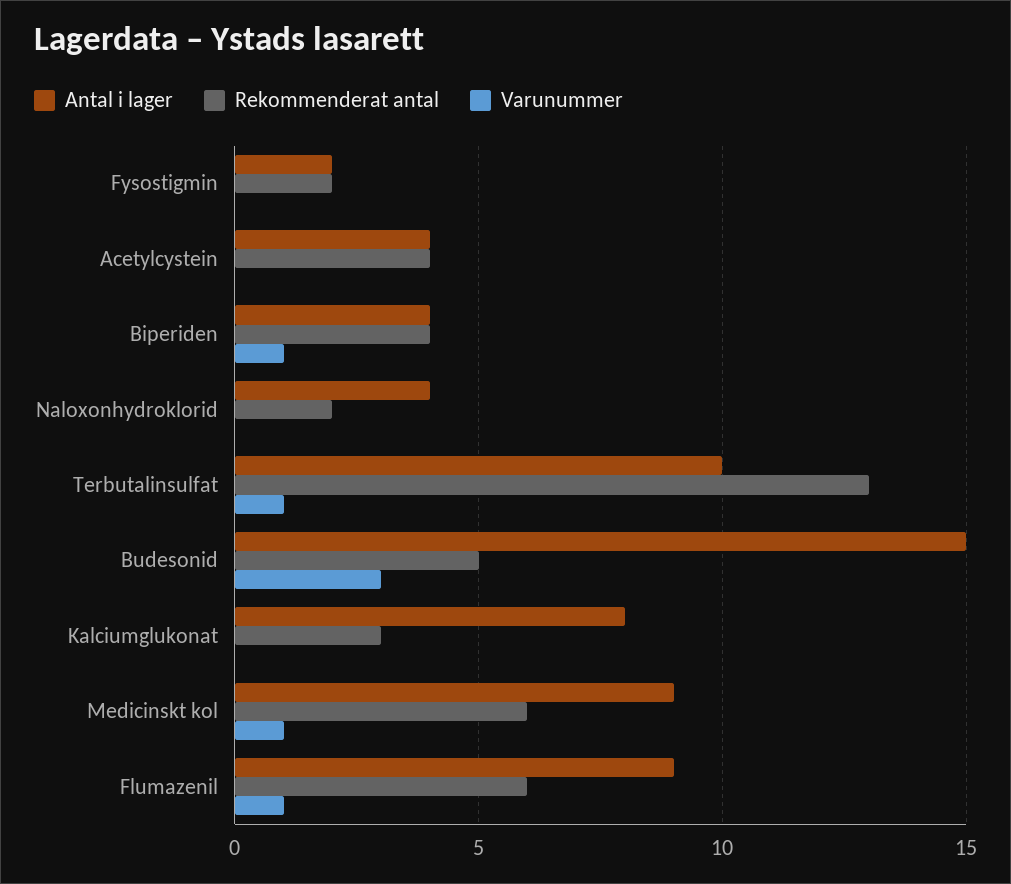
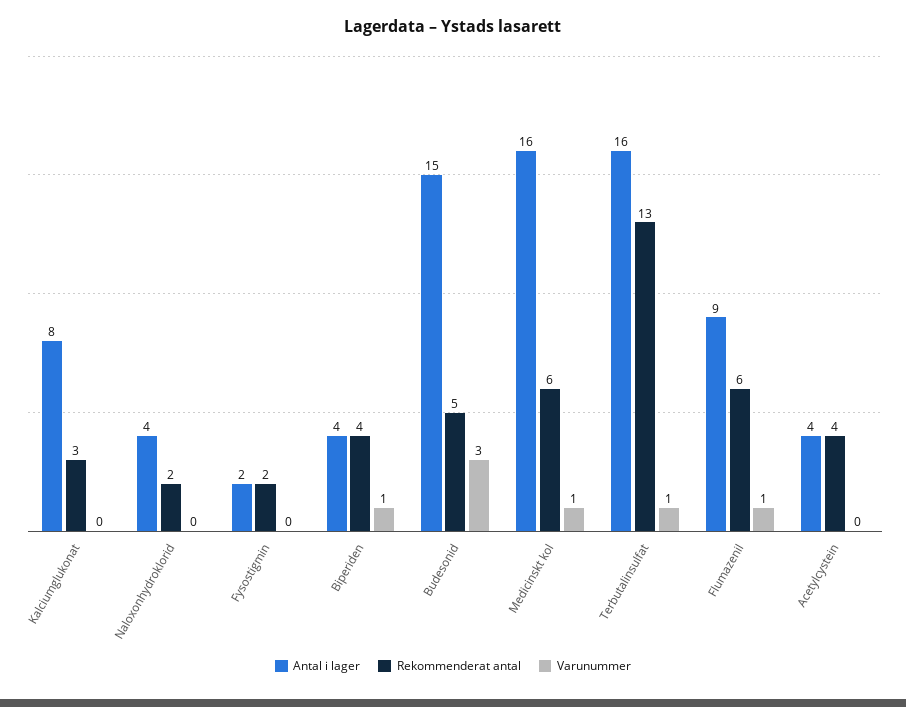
Antal i lager, Terbutalinsulfat: 10 -> 16
Antal i lager, Medicinskt kol: 9 -> 16

